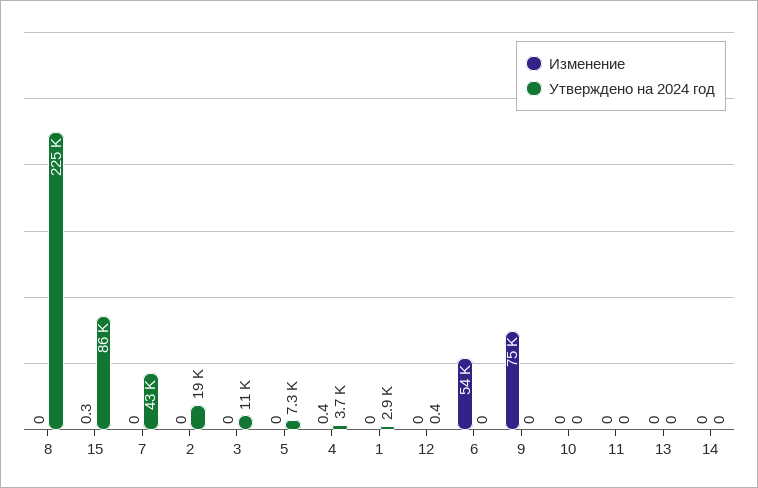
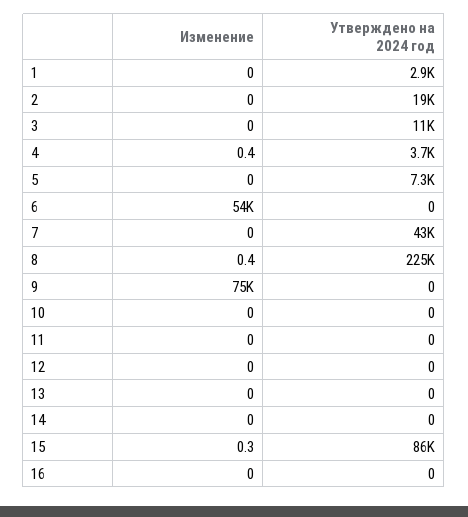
Изменение, 8: 0 -> 0.4
Утверждено на 2024 год, 12: 0.4 -> 0
Изменение, 16: none -> 0
Утверждено на 2024 год, 16: none -> 0

